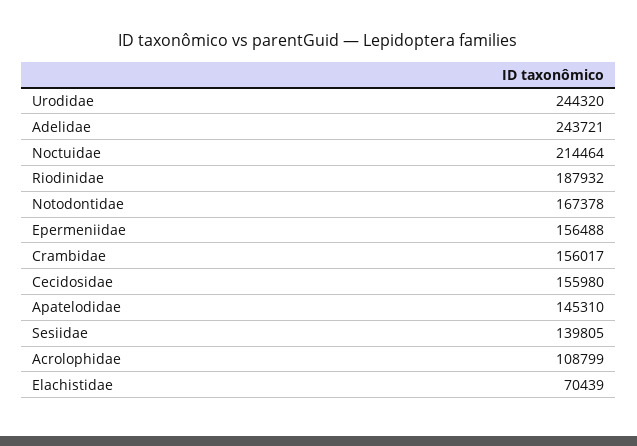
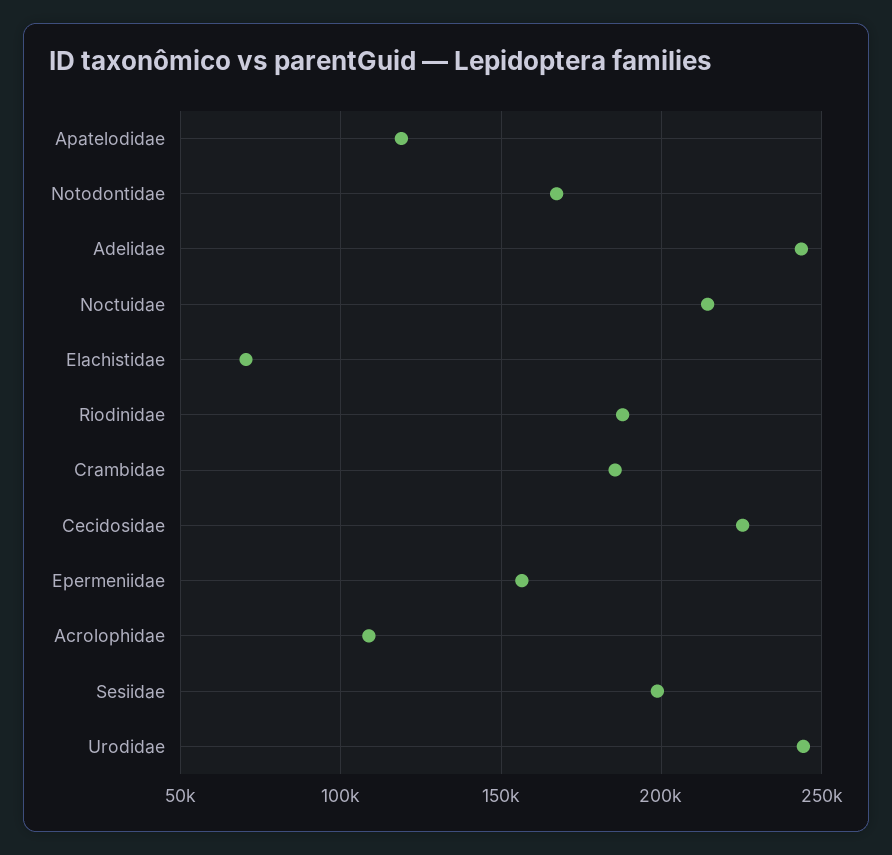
Crambidae: 156017 -> 185000
Cecidosidae: 155980 -> 225000
Apatelodidae: 145310 -> 120000
Sesiidae: 139805 -> 200000

